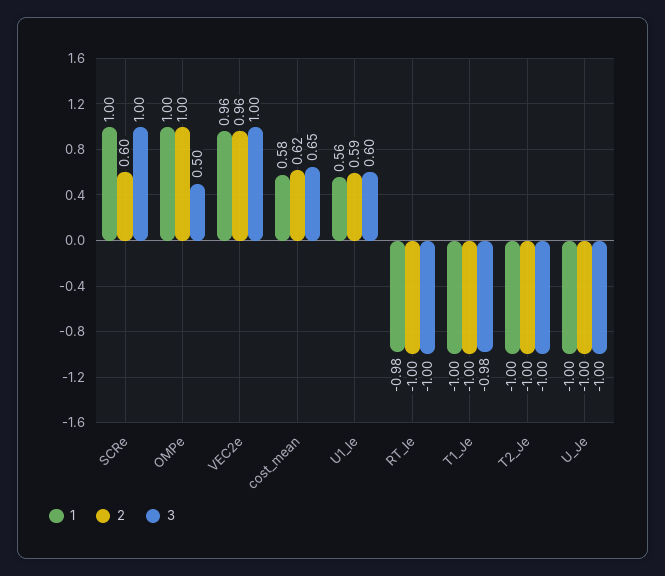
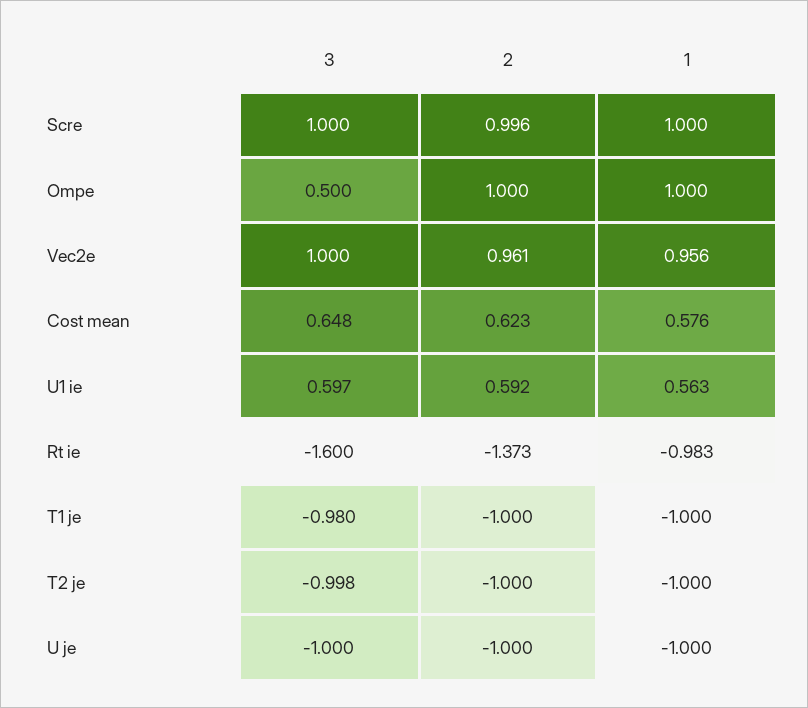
2, SCRe: 0.6 -> 0.996
2, RT_Ie: -1 -> -1.373
3, RT_Ie: -1 -> -1.6

